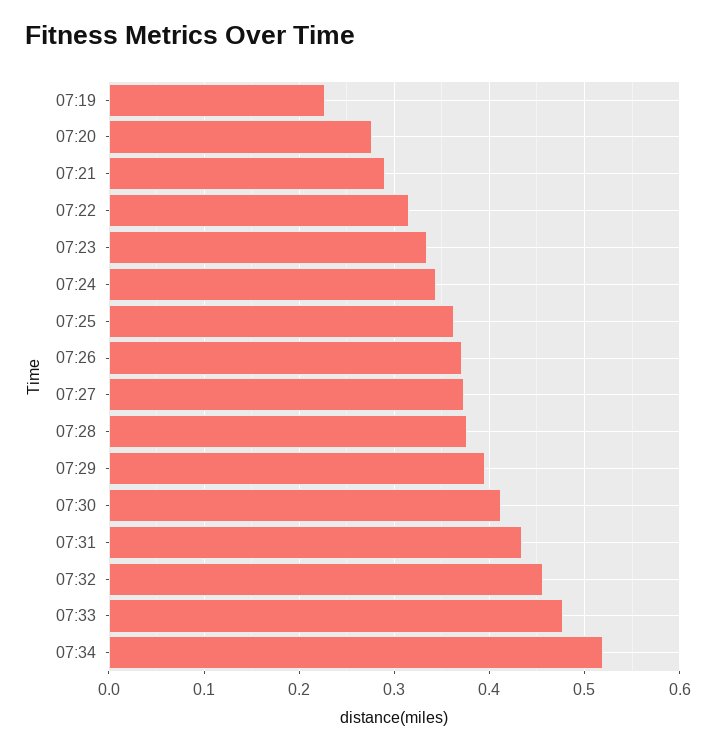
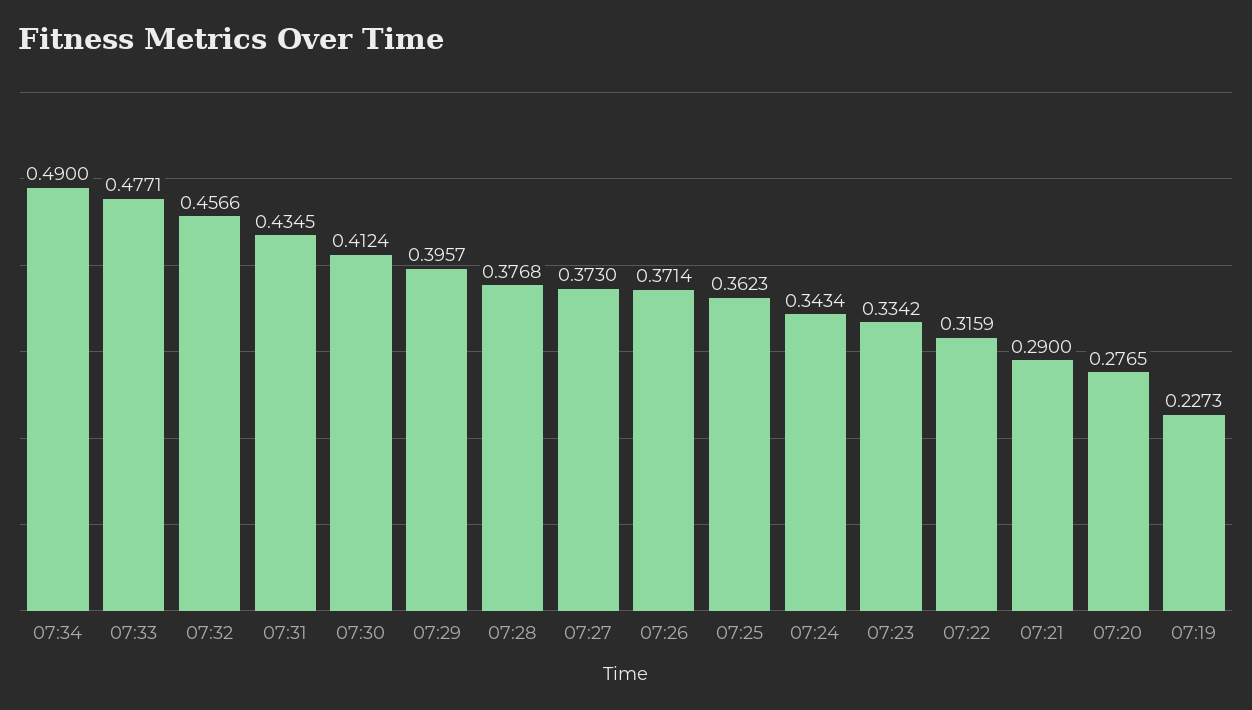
07:34: 0.52 -> 0.49

